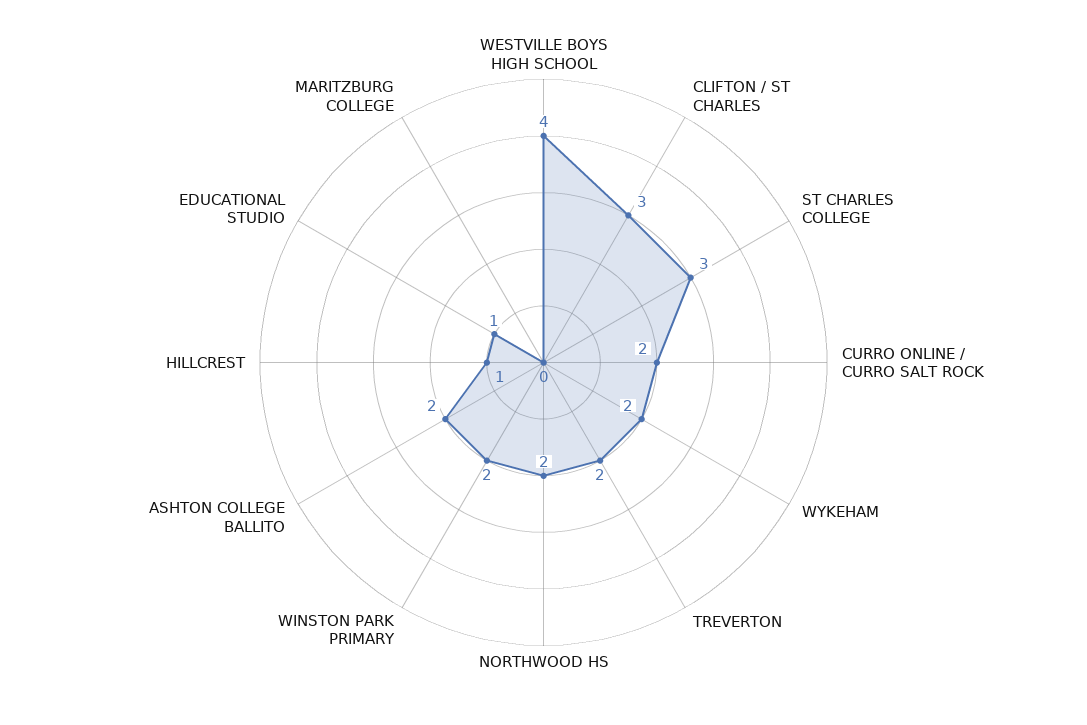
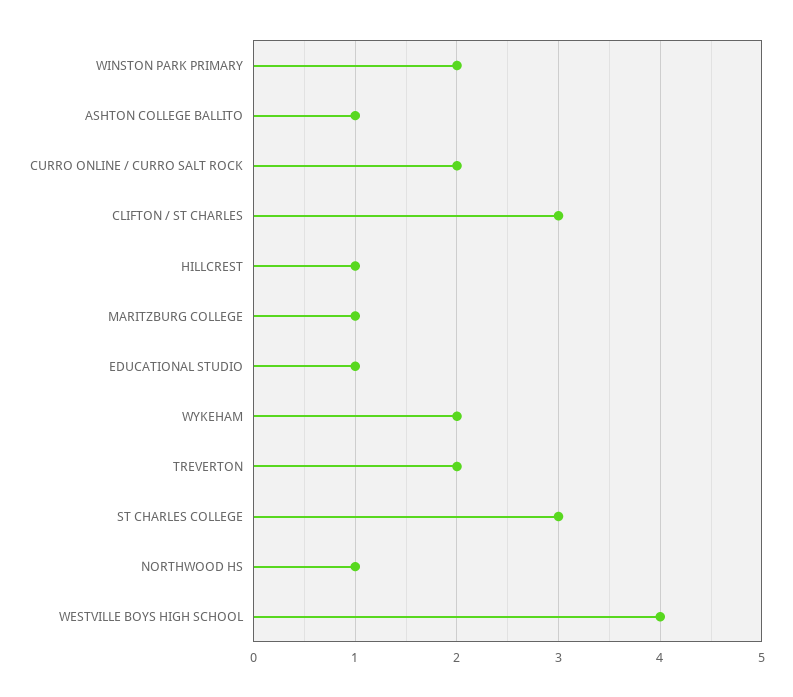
NORTHWOOD HS: 2 -> 1
ASHTON COLLEGE BALLITO: 2 -> 1
MARITZBURG COLLEGE: 0 -> 1

